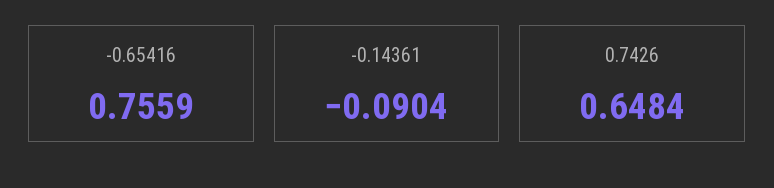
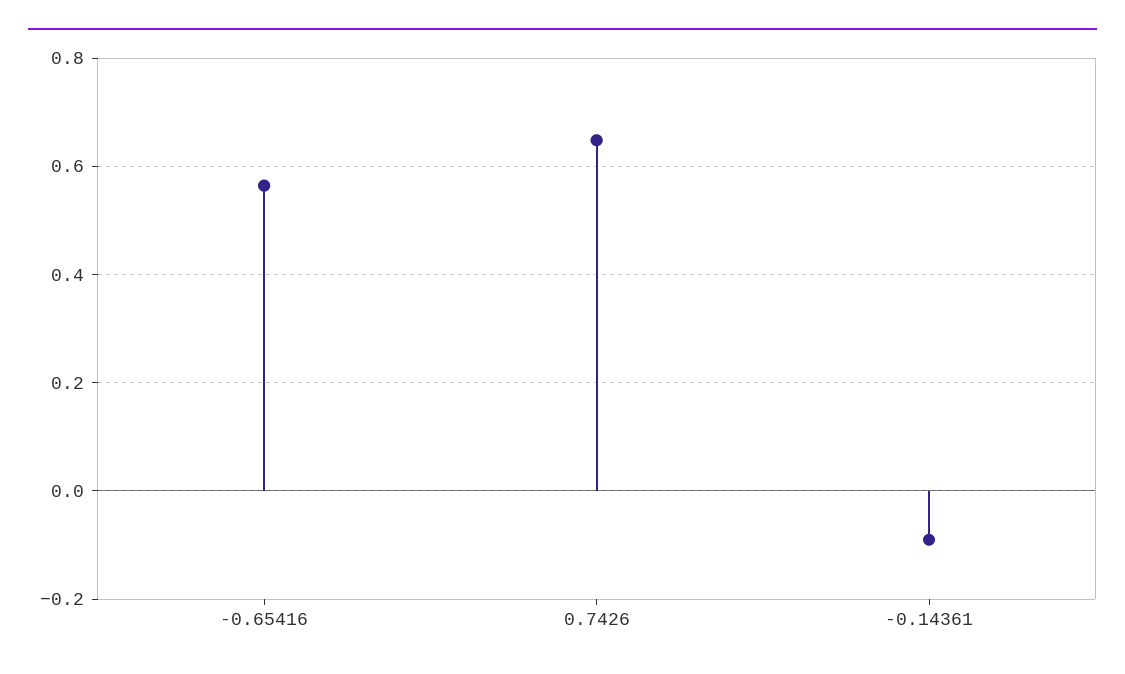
-0.65416: 0.7559 -> 0.56

